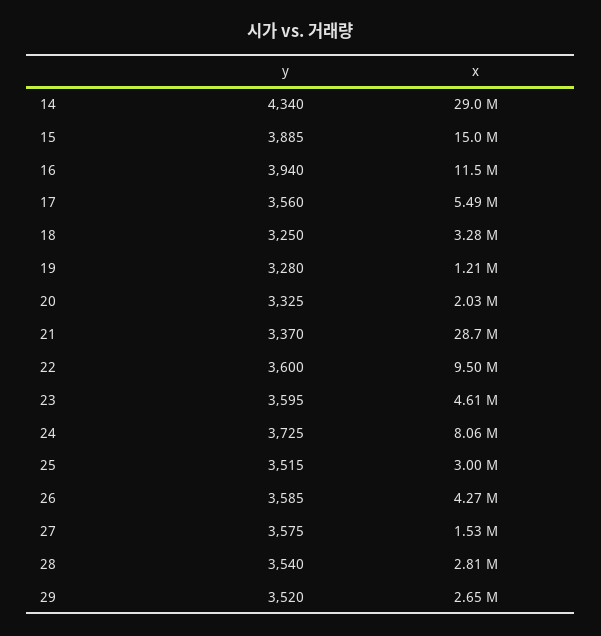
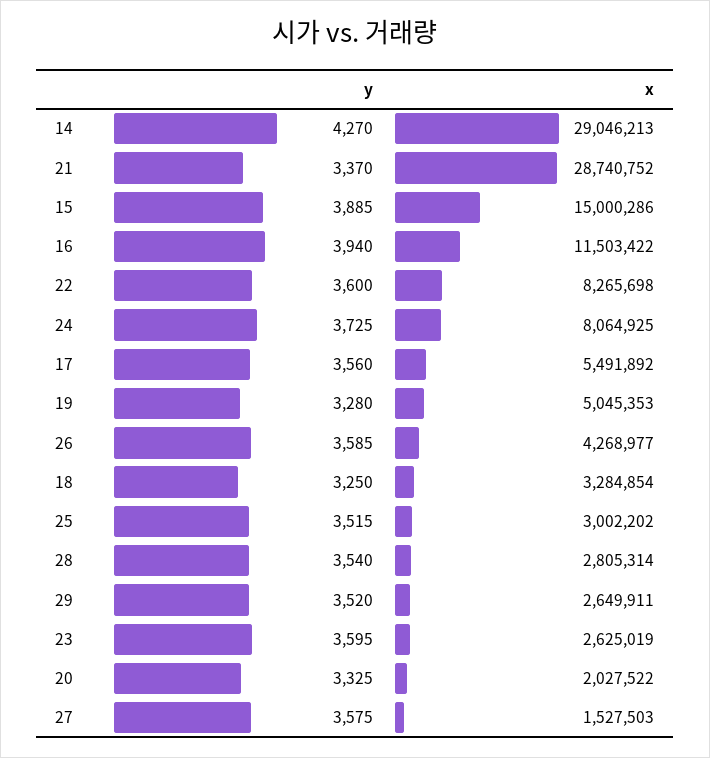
y, 14: 4340 -> 4270
x, 19: 1210000 -> 5045353
x, 22: 9500000 -> 8265698
x, 23: 4610000 -> 2625019

